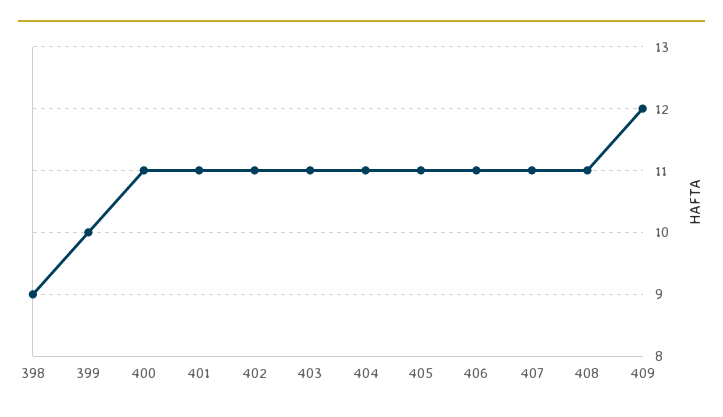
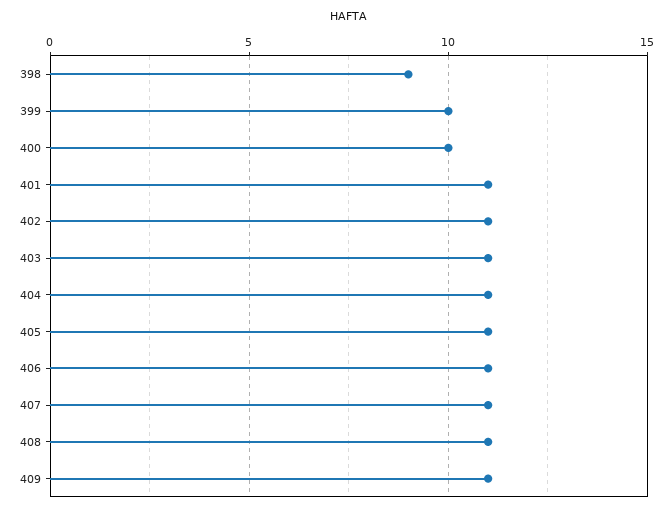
400: 11 -> 10
409: 12 -> 11

